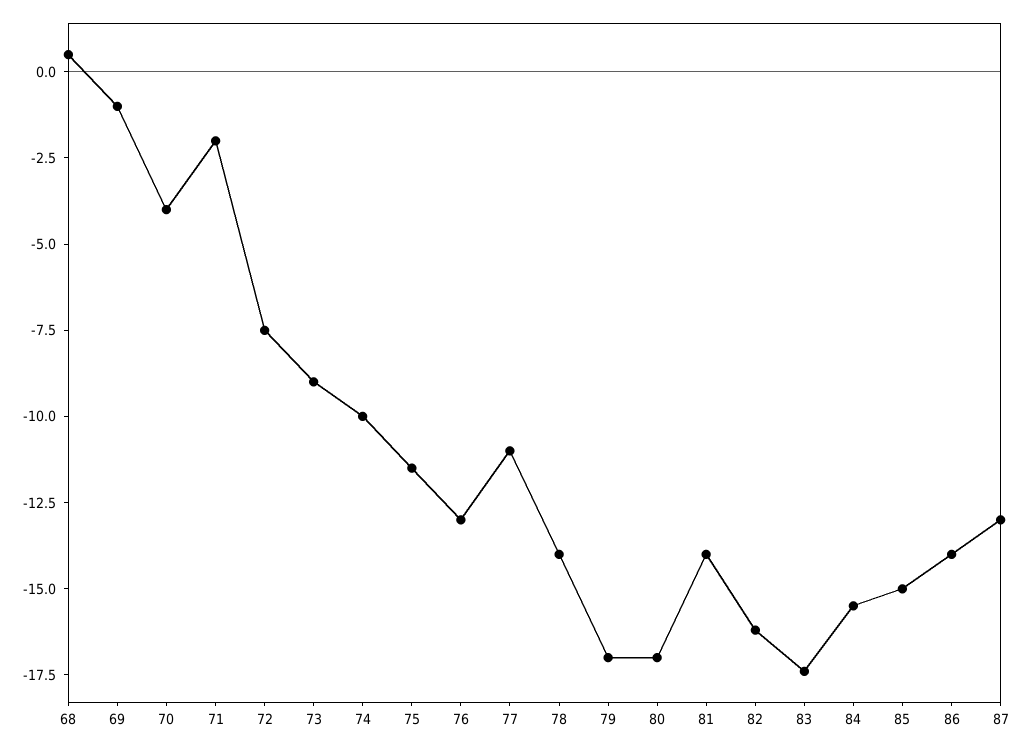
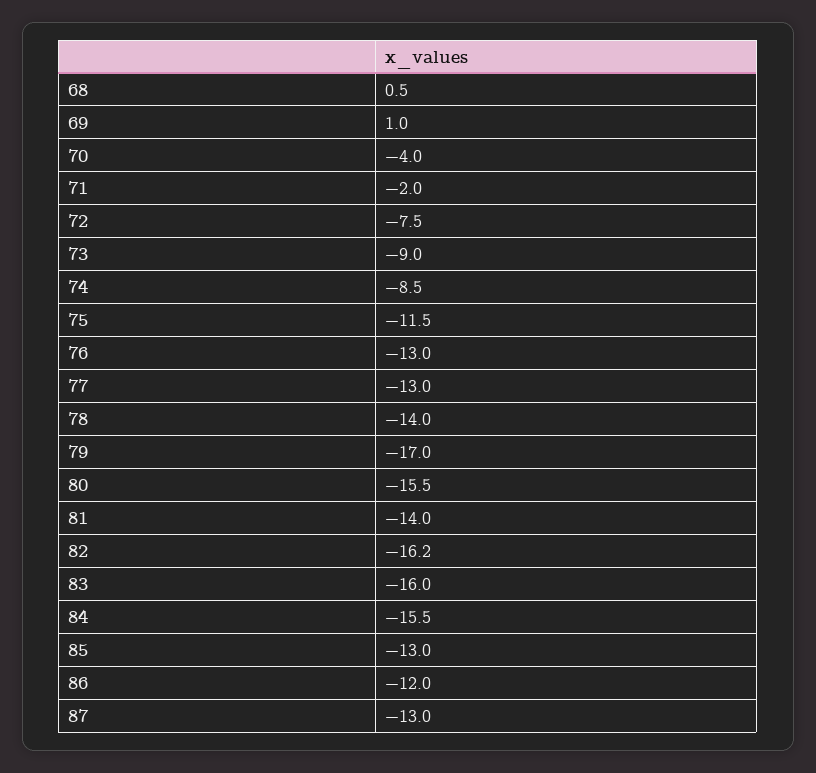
69: -1 -> 1
74: -10 -> -8.5
77: -11 -> -13
80: -17 -> -15.5
83: -17.5 -> -16
85: -15 -> -13
86: -14 -> -12

